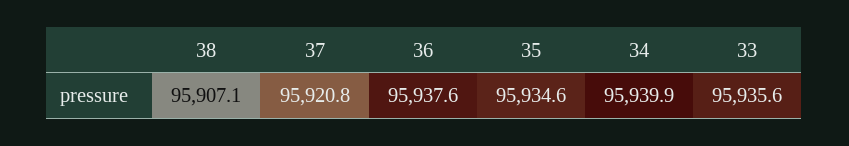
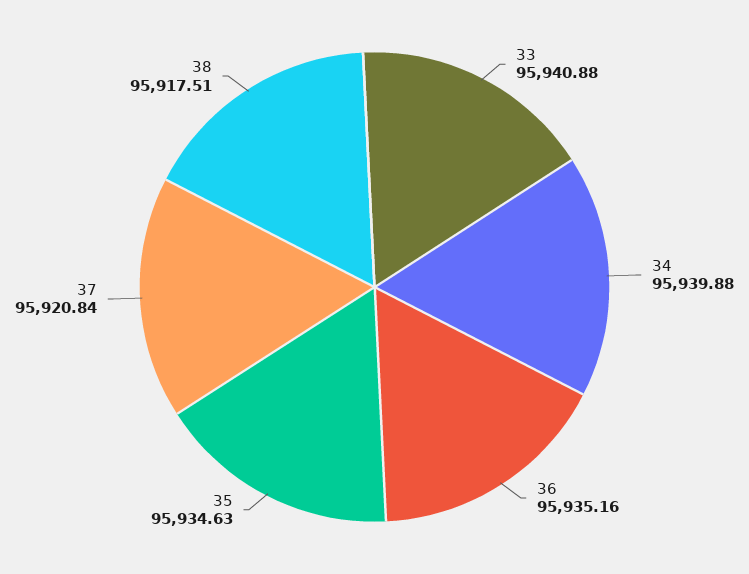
38: 95907.1 -> 95917.51
36: 95937.6 -> 95935.16
33: 95935.6 -> 95940.88

